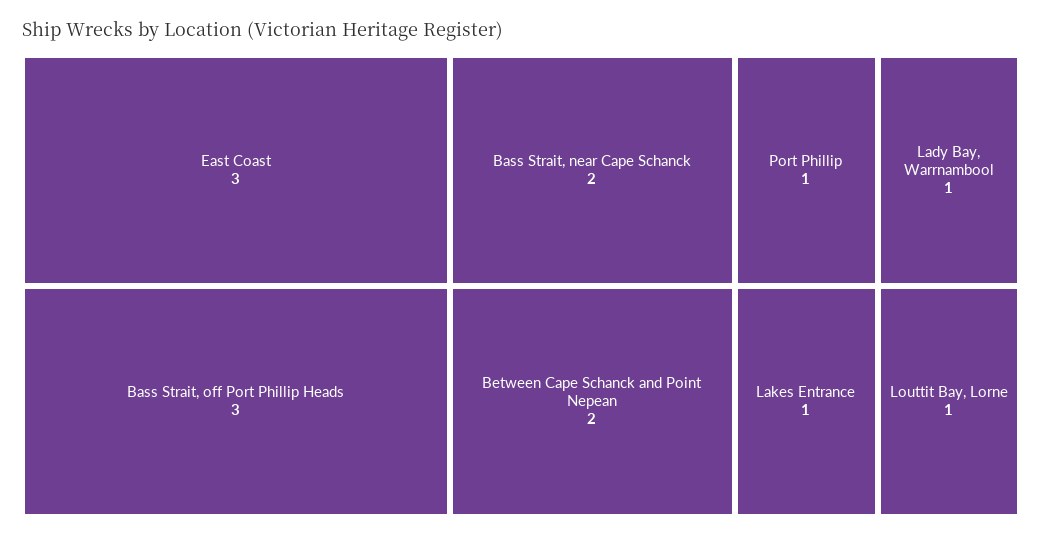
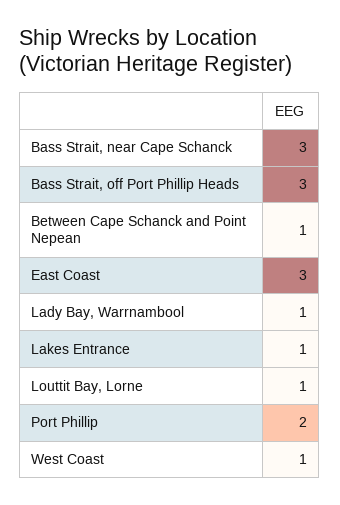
Bass Strait, near Cape Schanck: 2 -> 3
Between Cape Schanck and Point Nepean: 2 -> 1
Port Phillip: 1 -> 2
West Coast: none -> 1

